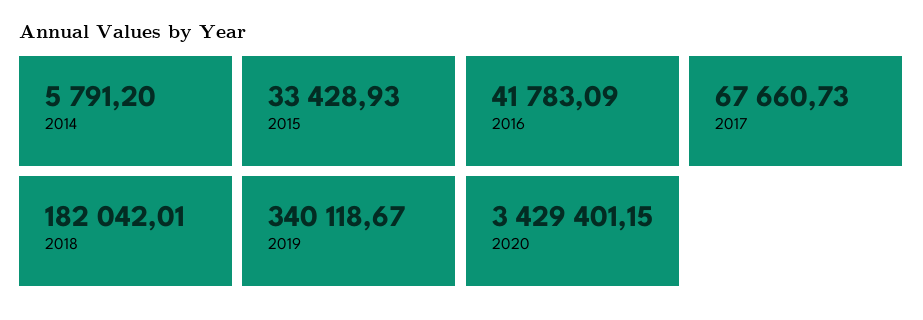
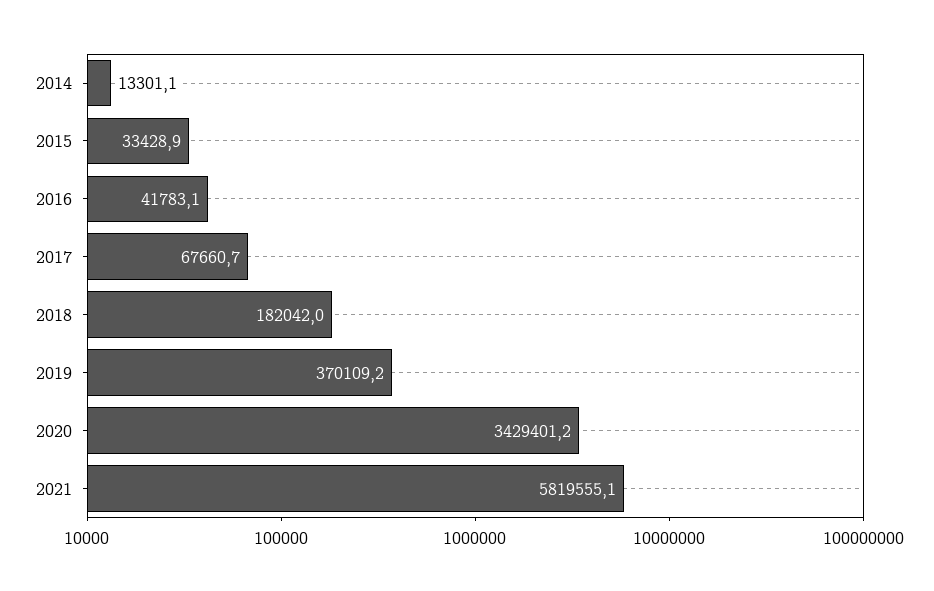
2014: 5791.2 -> 13301.1
2019: 340118.67 -> 370109.2
2021: none -> 5819555.1

